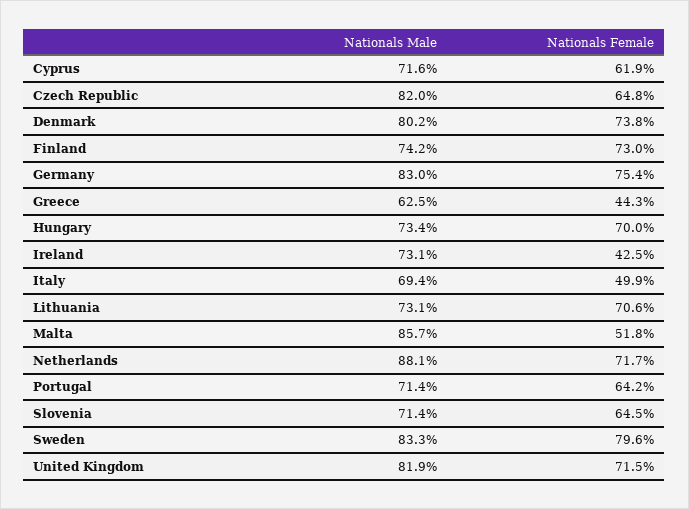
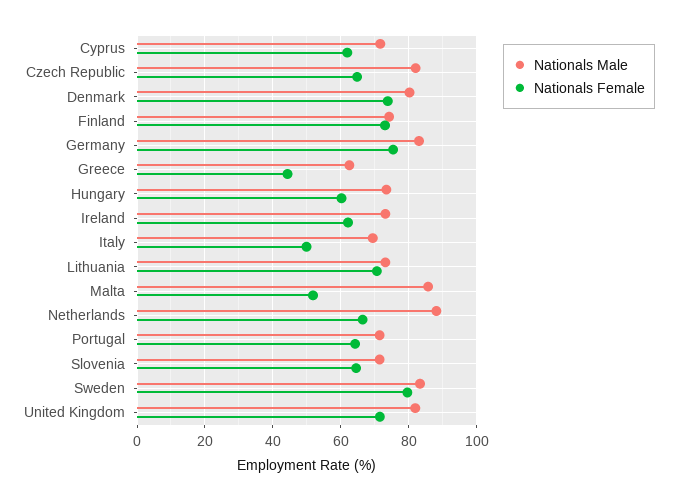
Nationals Female, Hungary: 70 -> 60
Nationals Female, Ireland: 42.5 -> 62
Nationals Female, Netherlands: 71.7 -> 66

